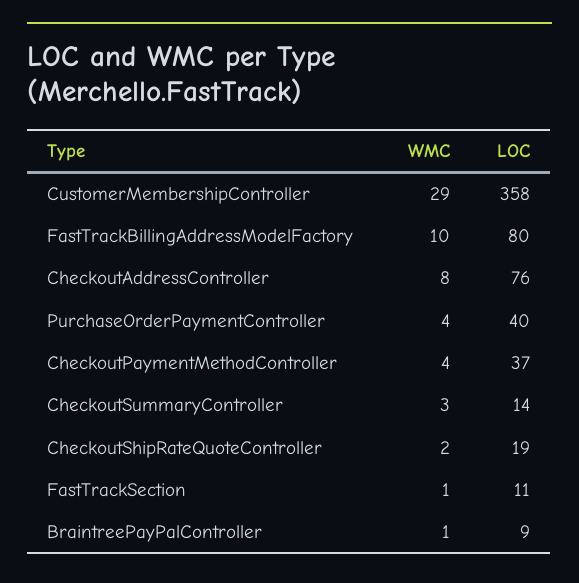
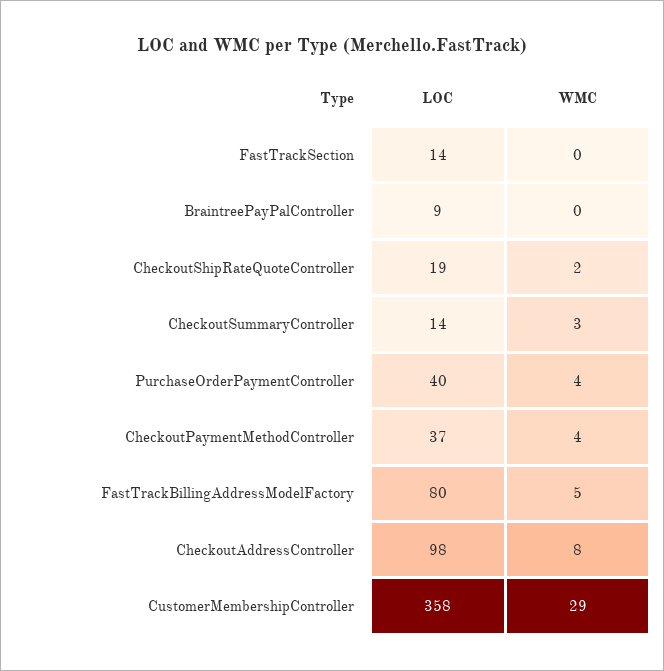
WMC, FastTrackBillingAddressModelFactory: 10 -> 5
LOC, CheckoutAddressController: 76 -> 98
WMC, FastTrackSection: 1 -> 0
LOC, FastTrackSection: 11 -> 14
WMC, BraintreePayPalController: 1 -> 0

